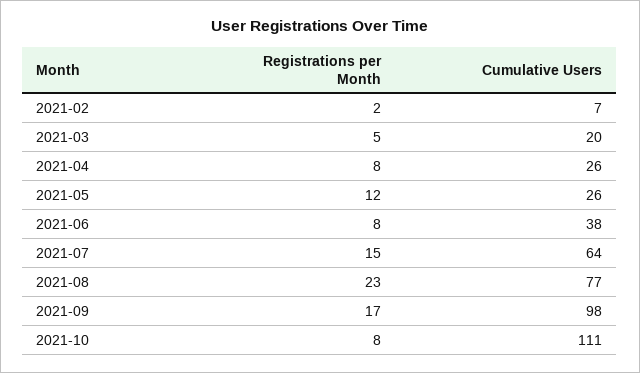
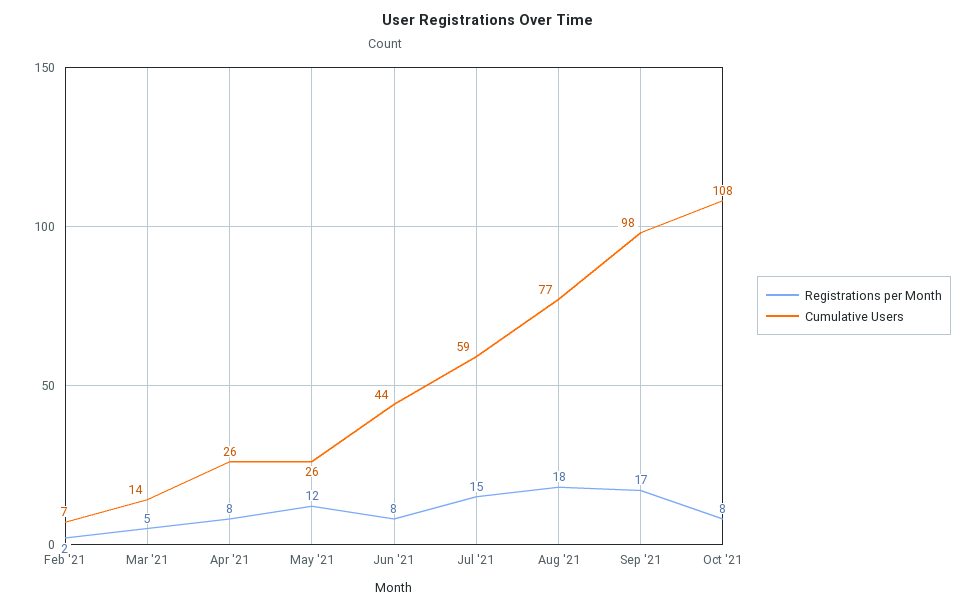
Cumulative Users, 2021-03: 20 -> 14
Cumulative Users, 2021-06: 38 -> 44
Cumulative Users, 2021-07: 64 -> 59
Registrations per Month, 2021-08: 23 -> 18
Cumulative Users, 2021-10: 111 -> 108

